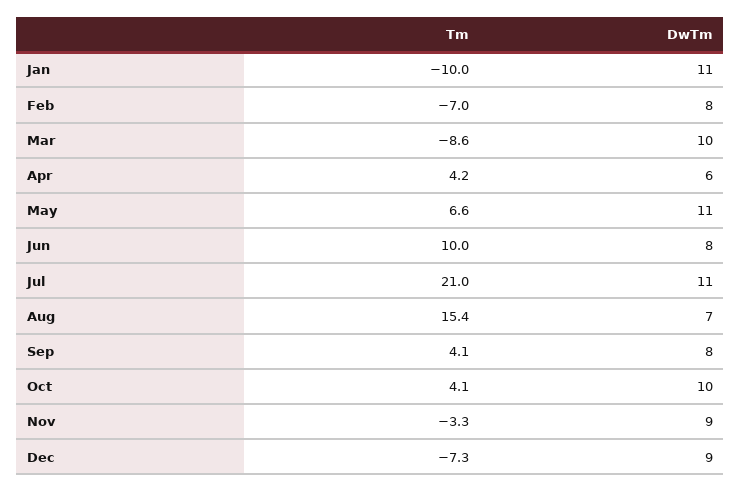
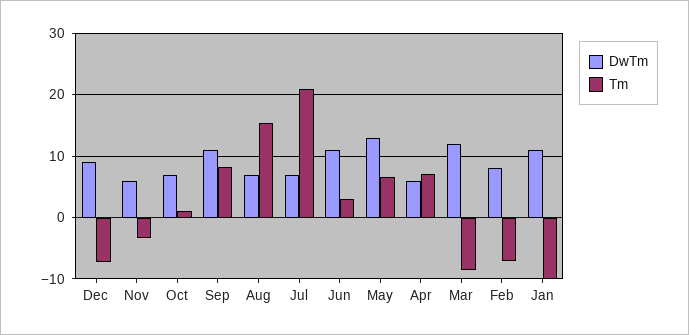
DwTm, Mar: 10 -> 12
Tm, Apr: 4.2 -> 7
DwTm, May: 11 -> 13
Tm, Jun: 10 -> 3
DwTm, Jun: 8 -> 11
DwTm, Jul: 11 -> 7
Tm, Sep: 4.1 -> 8
DwTm, Sep: 8 -> 11
Tm, Oct: 4.1 -> 1
DwTm, Oct: 10 -> 7
DwTm, Nov: 9 -> 6

